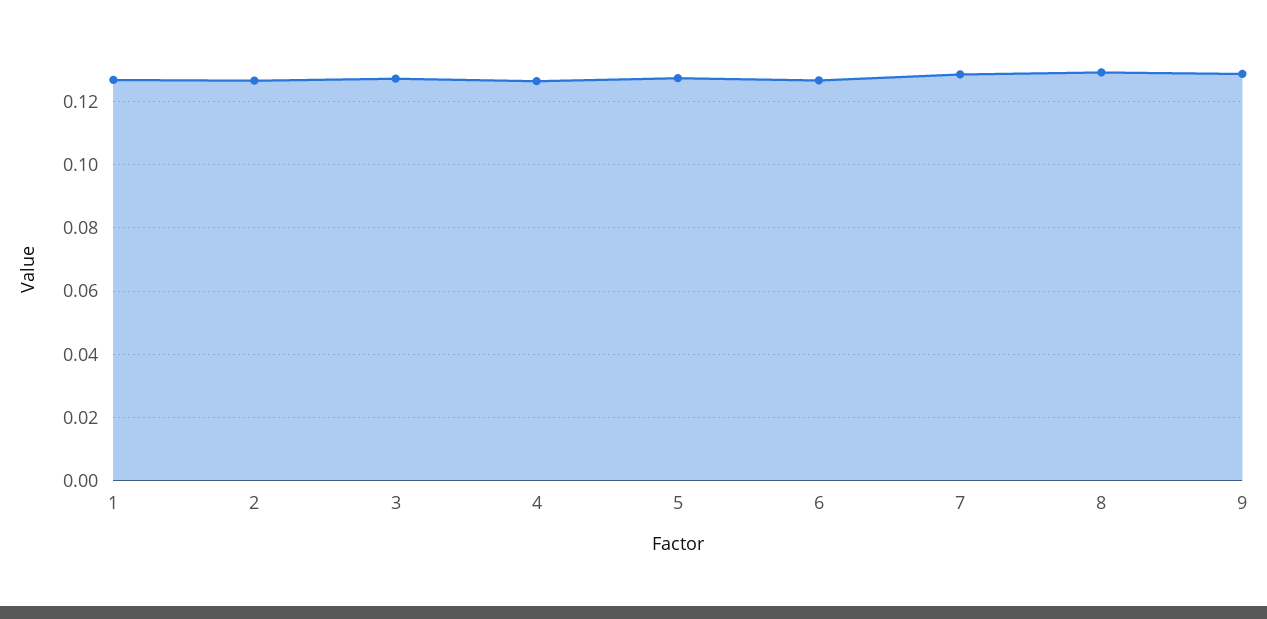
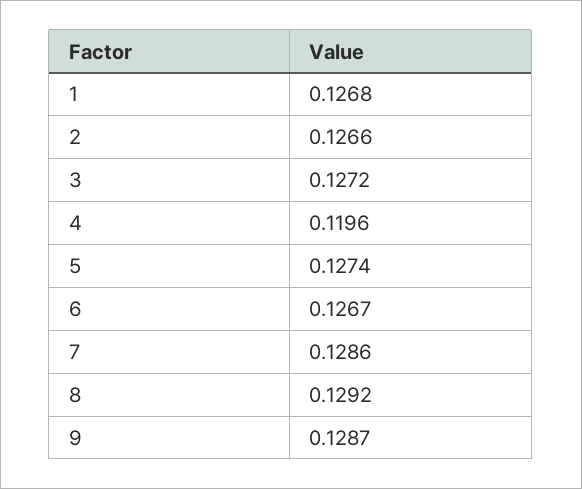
4: 0.126 -> 0.1196

